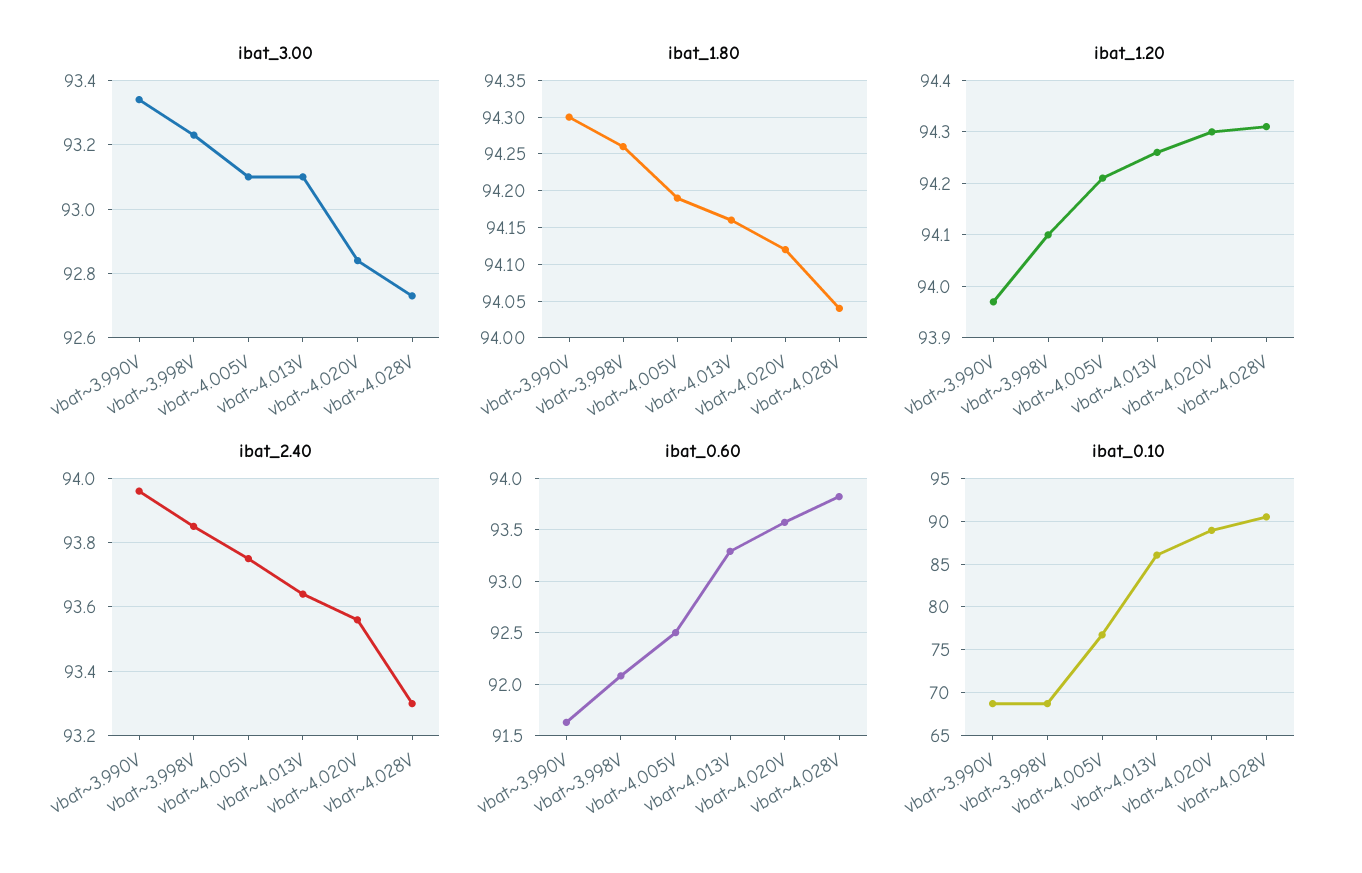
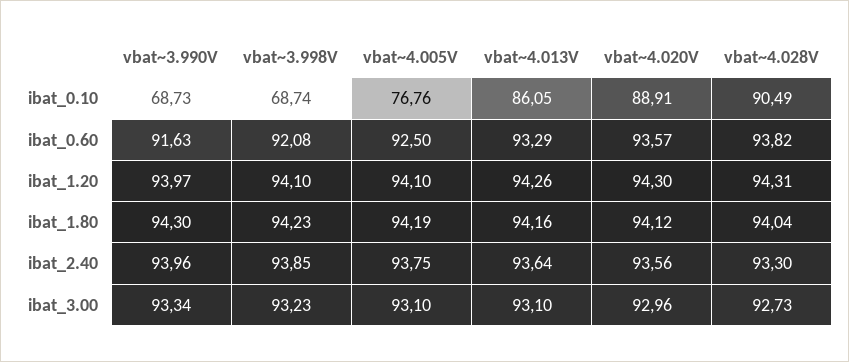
ibat_3.00, vbat~4.020V: 92.85 -> 92.96
ibat_1.80, vbat~3.998V: 94.26 -> 94.23
ibat_1.20, vbat~4.005V: 94.2 -> 94.1

